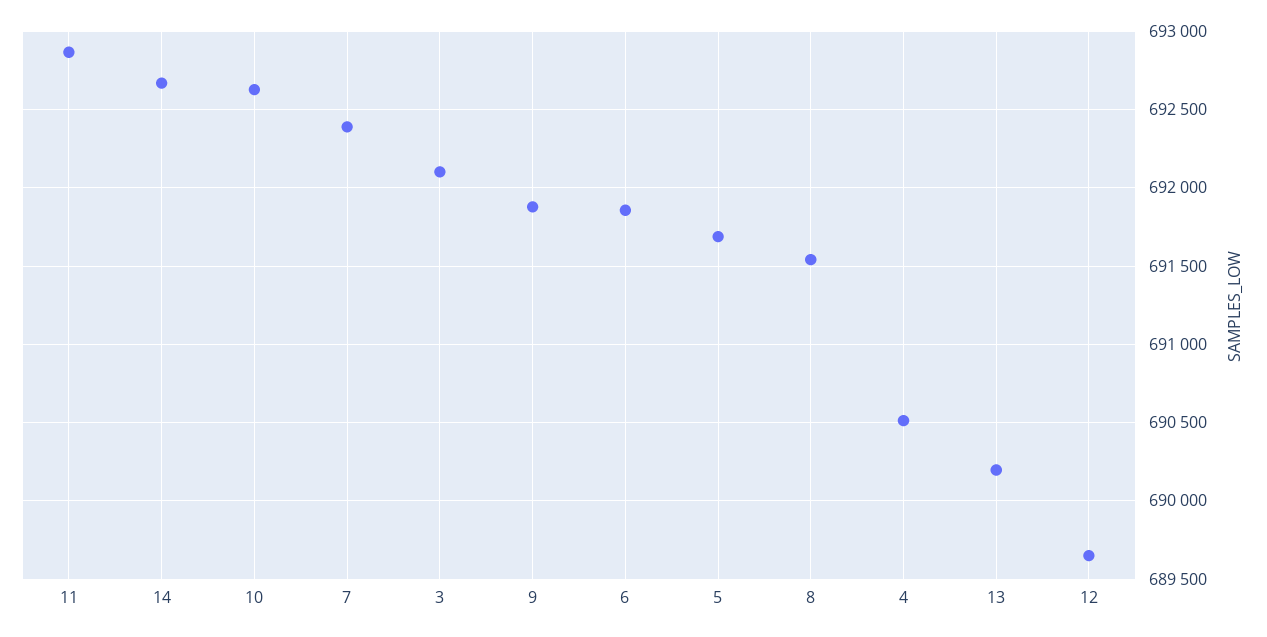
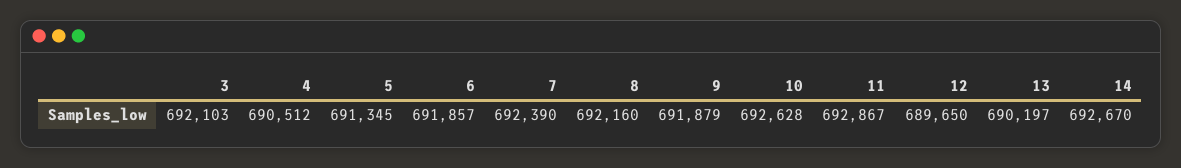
5: 691700 -> 691345
8: 691550 -> 692160

